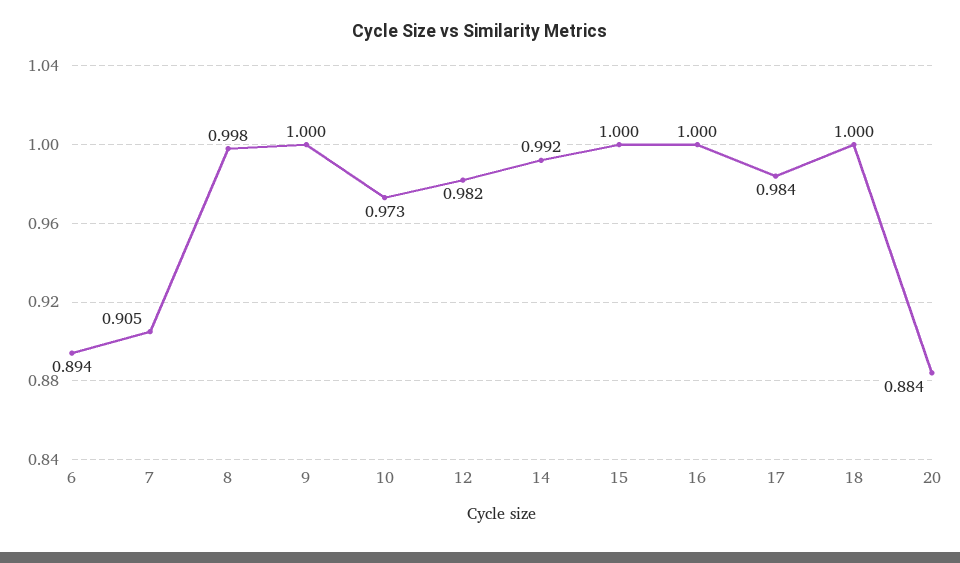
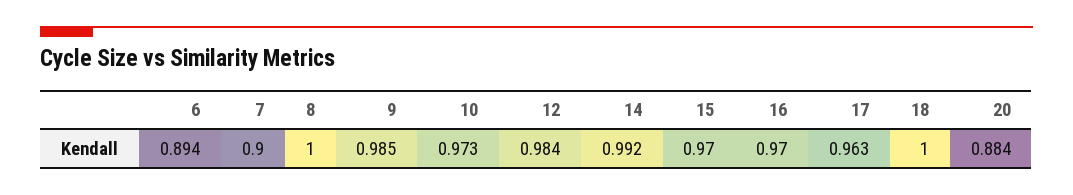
7: 0.905 -> 0.9
8: 0.998 -> 1
9: 1 -> 0.985
12: 0.982 -> 0.984
15: 1 -> 0.97
16: 1 -> 0.97
17: 0.984 -> 0.963

